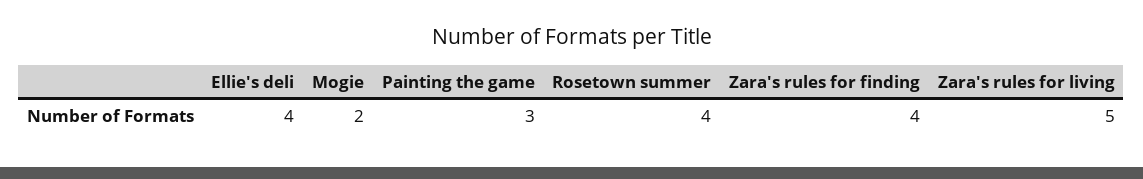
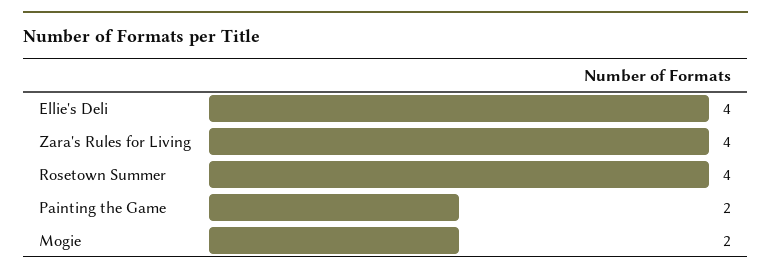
Painting the game: 3 -> 2
Zara's rules for finding: 4 -> none
Zara's rules for living: 5 -> 4

